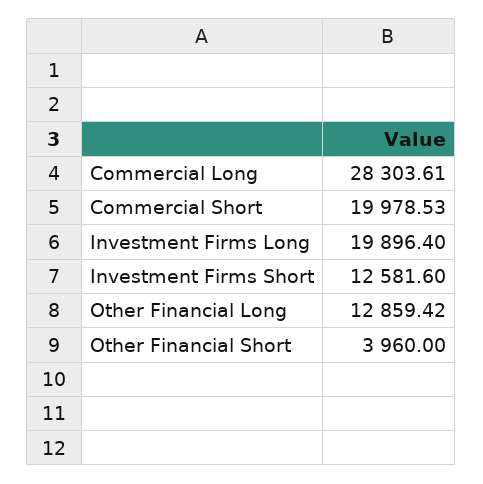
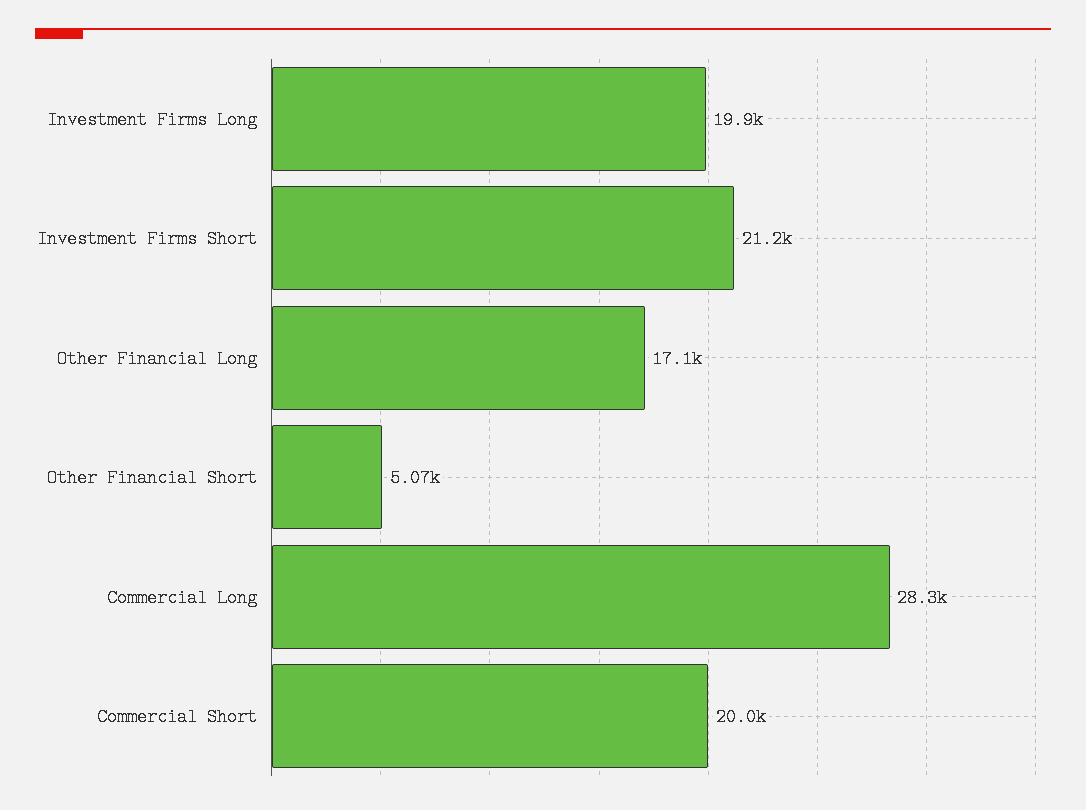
Investment Firms Short: 12581.6 -> 21200
Other Financial Long: 12859.42 -> 17100
Other Financial Short: 3960 -> 5070

